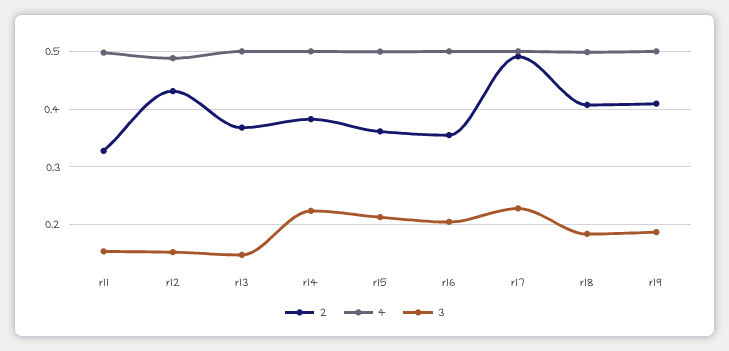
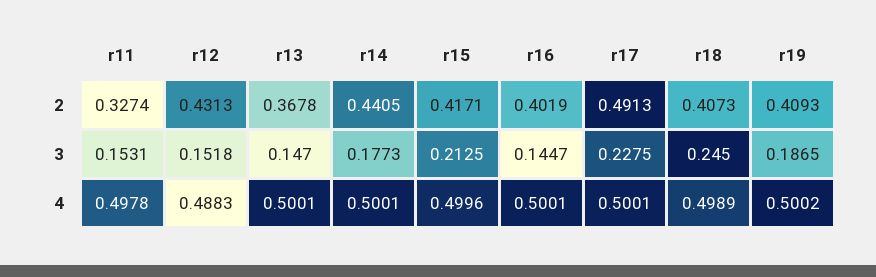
2, r14: 0.38 -> 0.4405
3, r14: 0.22 -> 0.1773
2, r15: 0.36 -> 0.4171
2, r16: 0.36 -> 0.4019
3, r16: 0.2 -> 0.1447
3, r18: 0.18 -> 0.245

